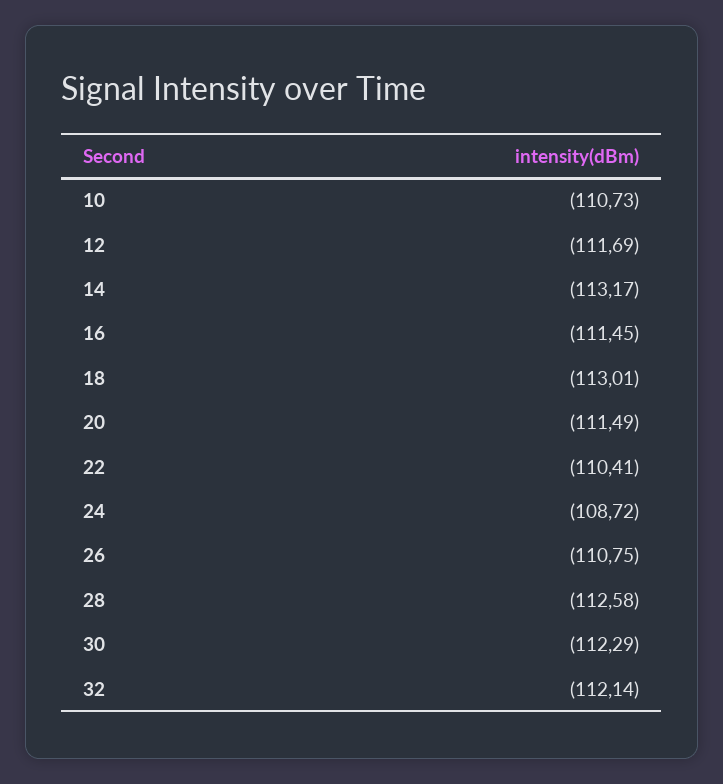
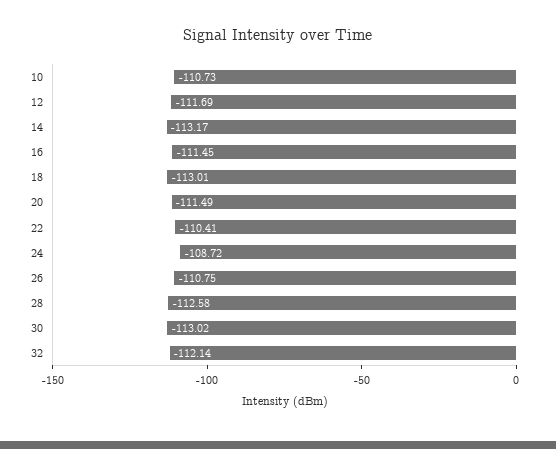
30: -112.29 -> -113.02

